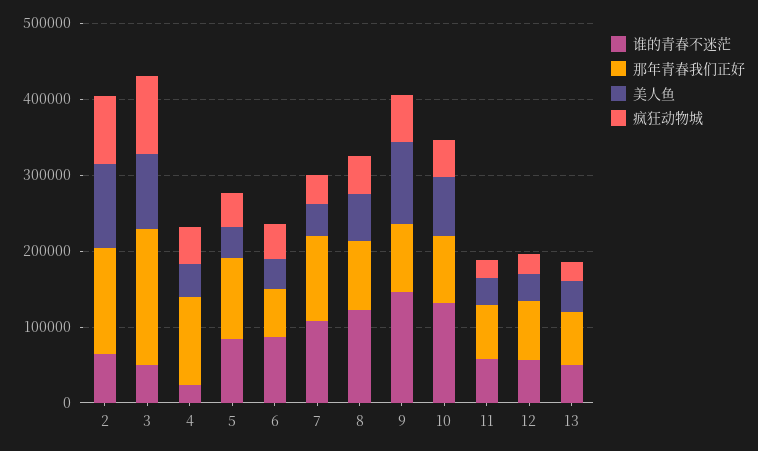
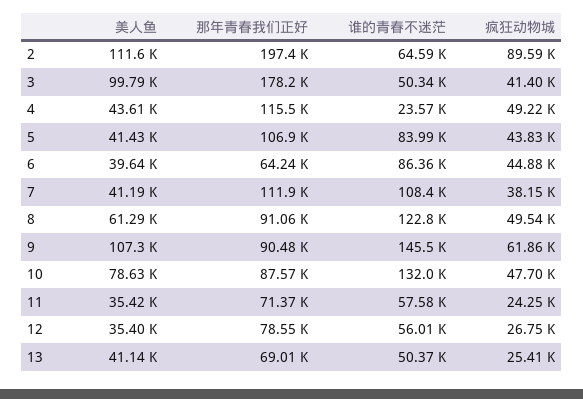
那年青春我们正好, 2: 140000 -> 197400
疯狂动物城, 3: 100000 -> 41400

